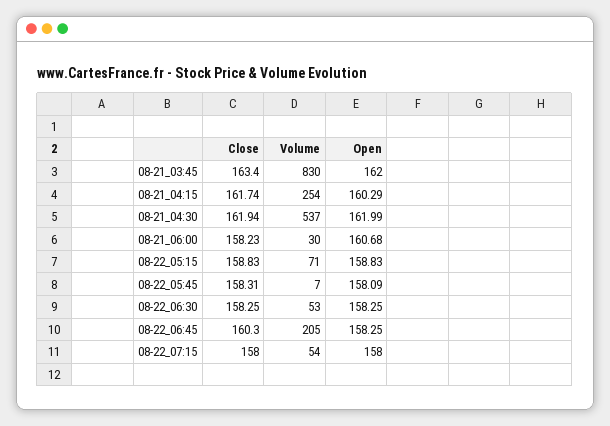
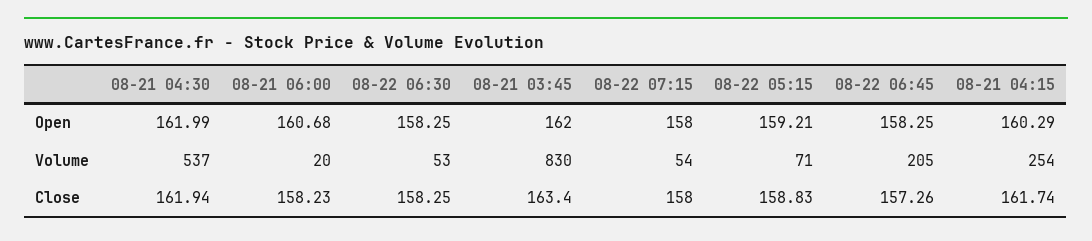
Volume, 08-21_06:00: 30 -> 20
Open, 08-22_05:15: 158.83 -> 159.21
Close, 08-22_05:45: 158.31 -> none
Volume, 08-22_05:45: 7 -> none
Open, 08-22_05:45: 158.09 -> none
Close, 08-22_06:45: 160.3 -> 157.26

